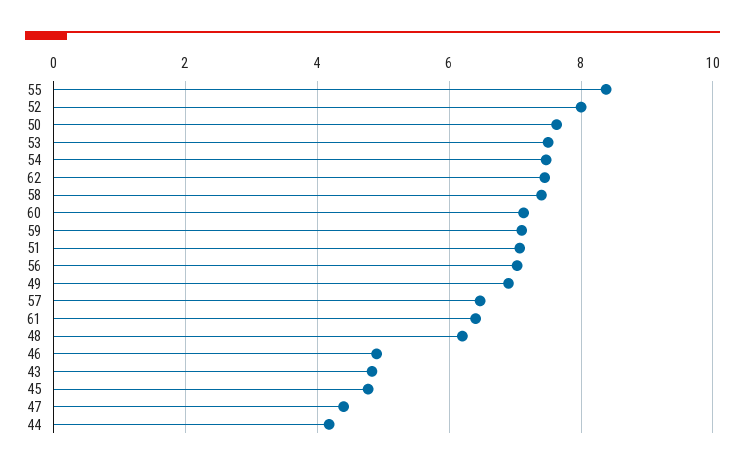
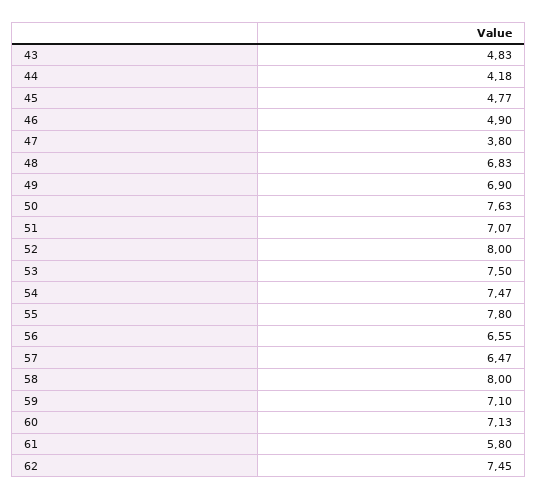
55: 8.4 -> 7.8
58: 7.4 -> 8
56: 7 -> 6.55
61: 6.4 -> 5.8
48: 6.2 -> 6.83
47: 4.4 -> 3.8

